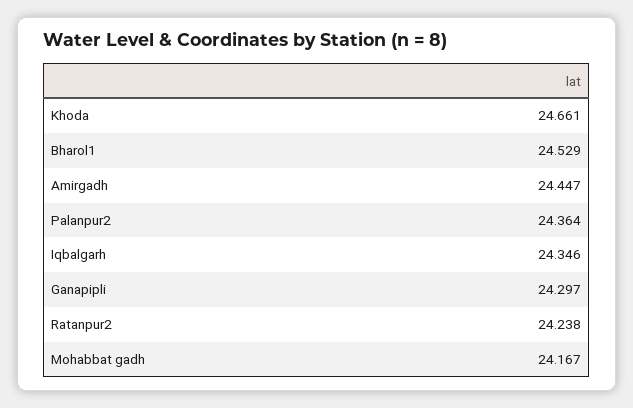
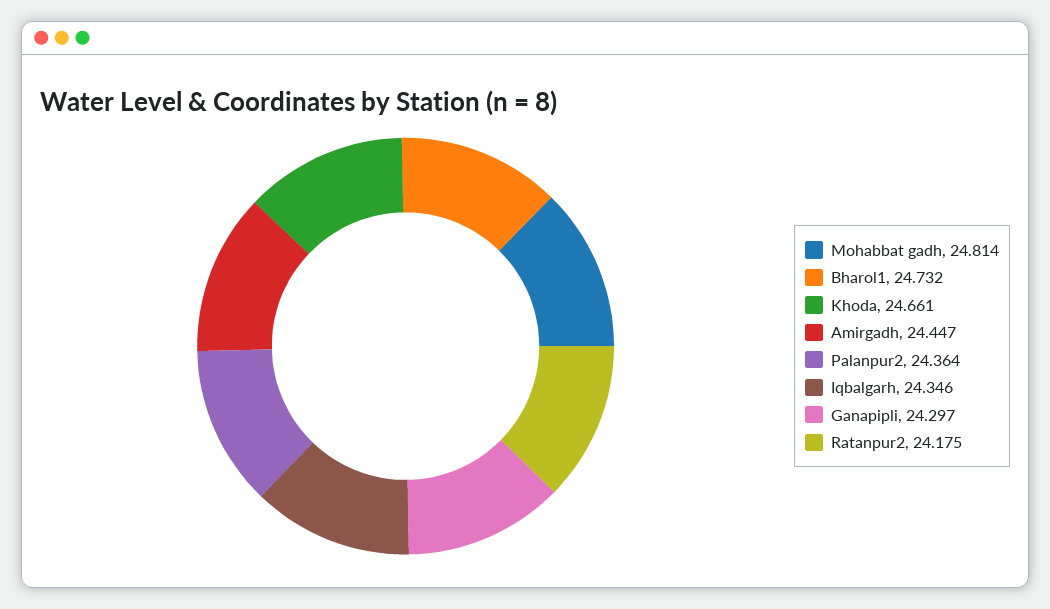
Bharol1: 24.529 -> 24.732
Ratanpur2: 24.238 -> 24.175
Mohabbat gadh: 24.167 -> 24.814

